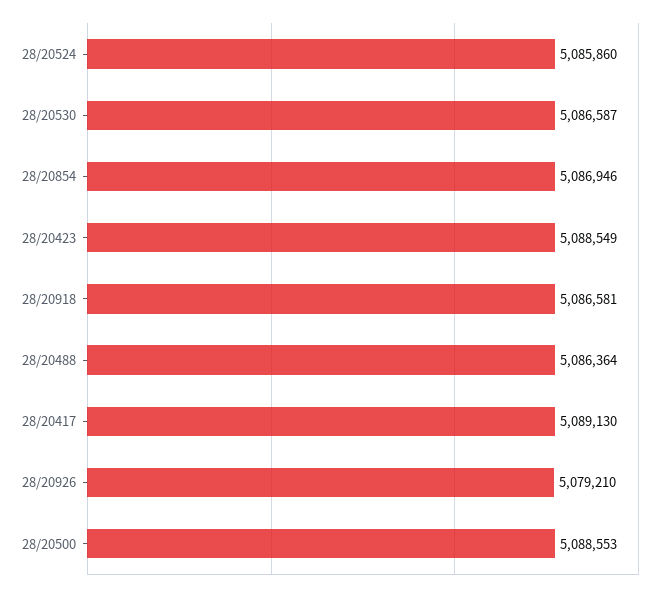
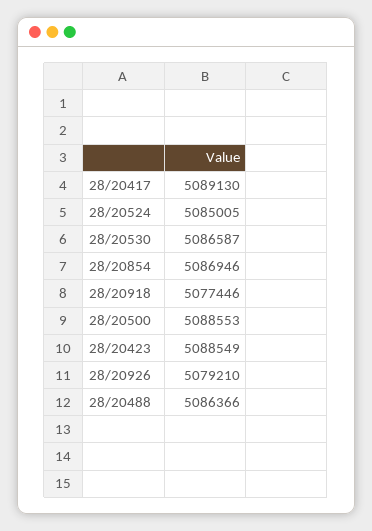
28/20524: 5085860 -> 5085005
28/20918: 5086581 -> 5077446
28/20488: 5086364 -> 5086366

